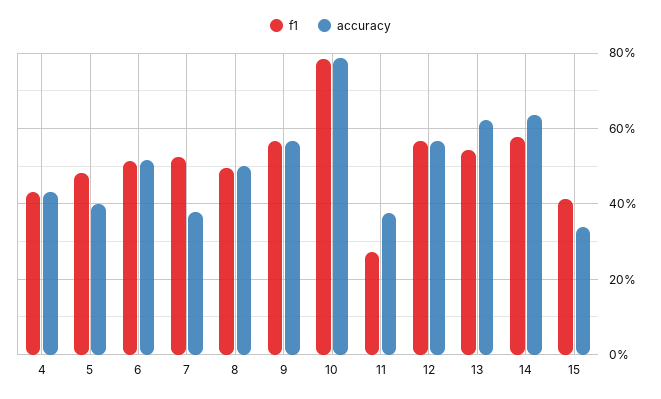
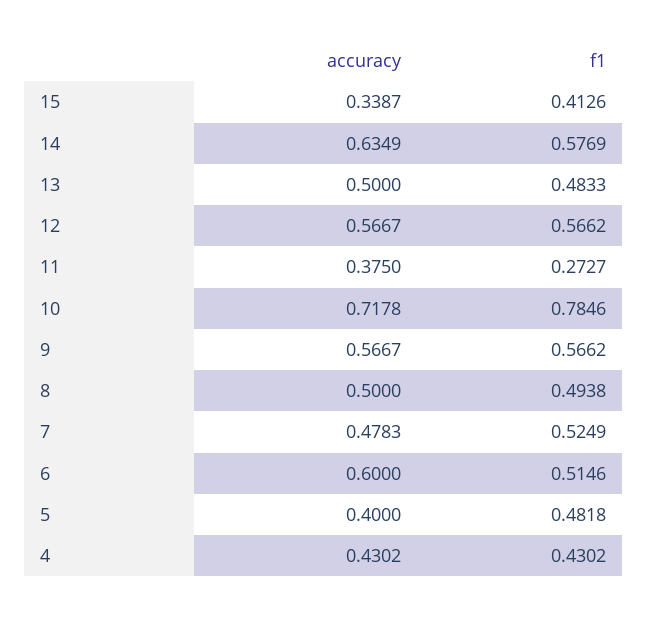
accuracy, 6: 0.52 -> 0.6
accuracy, 7: 0.38 -> 0.4783
accuracy, 10: 0.78 -> 0.7178
f1, 13: 0.54 -> 0.4833
accuracy, 13: 0.62 -> 0.5

